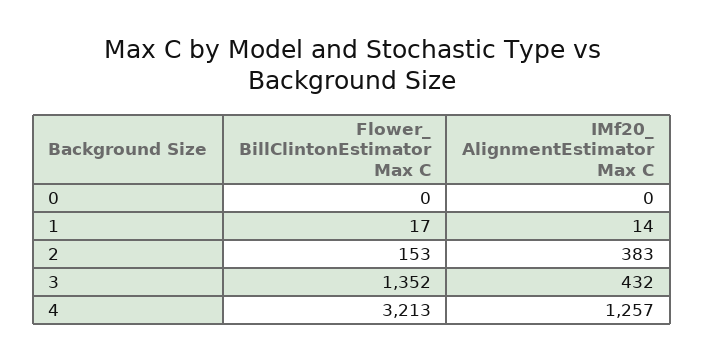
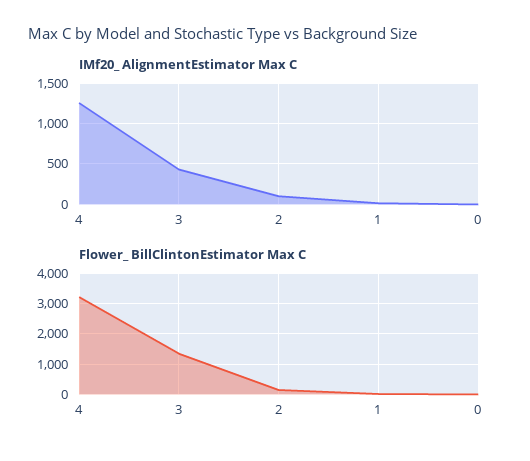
IMf20_ AlignmentEstimator Max C, 2: 383 -> 100

